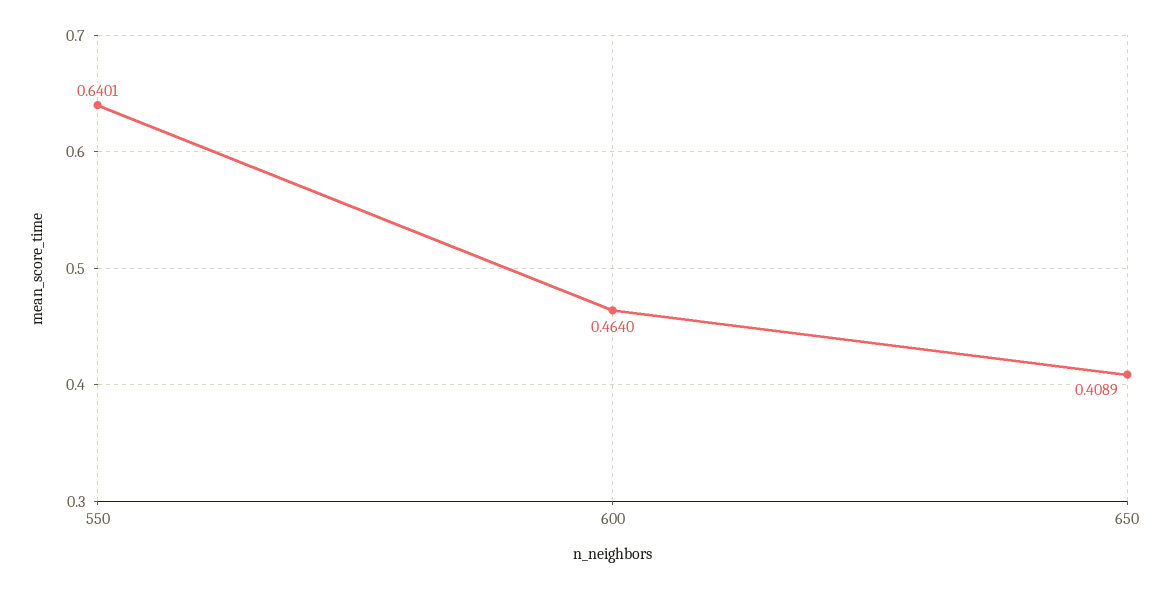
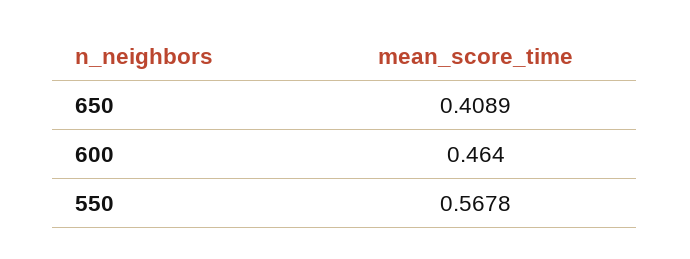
550: 0.6401 -> 0.5678

